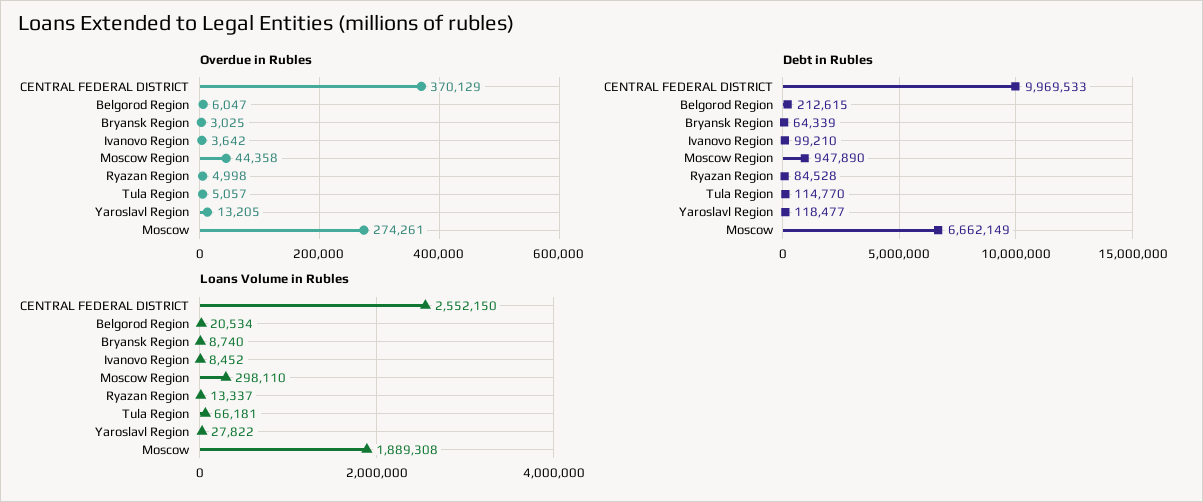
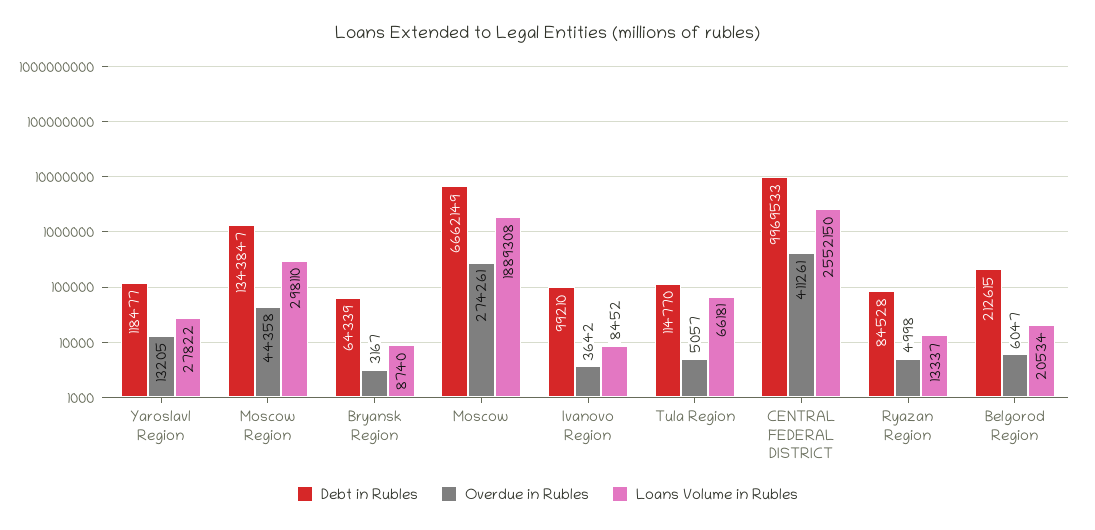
Overdue in Rubles, CENTRAL FEDERAL DISTRICT: 370129 -> 411261
Overdue in Rubles, Bryansk Region: 3025 -> 3167
Debt in Rubles, Moscow Region: 947890 -> 1343847

